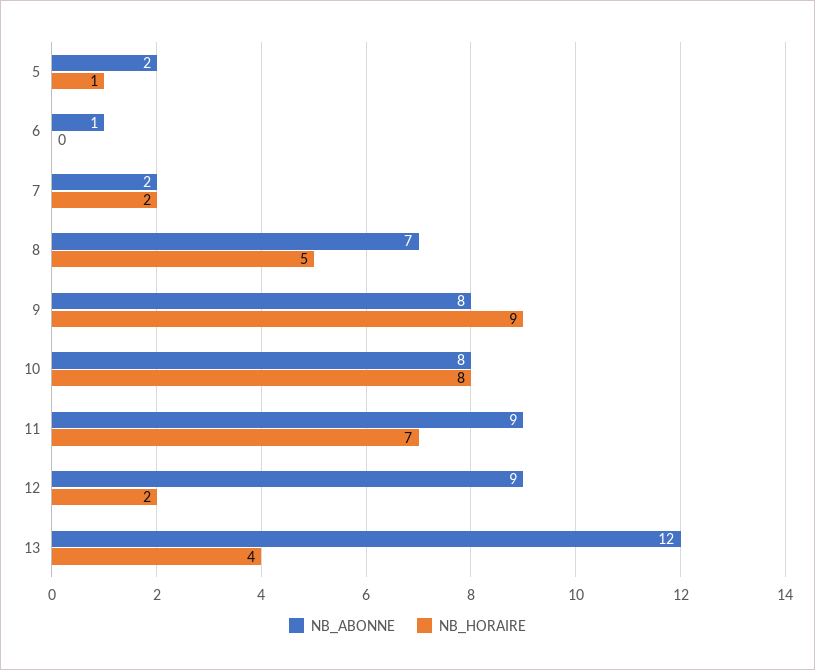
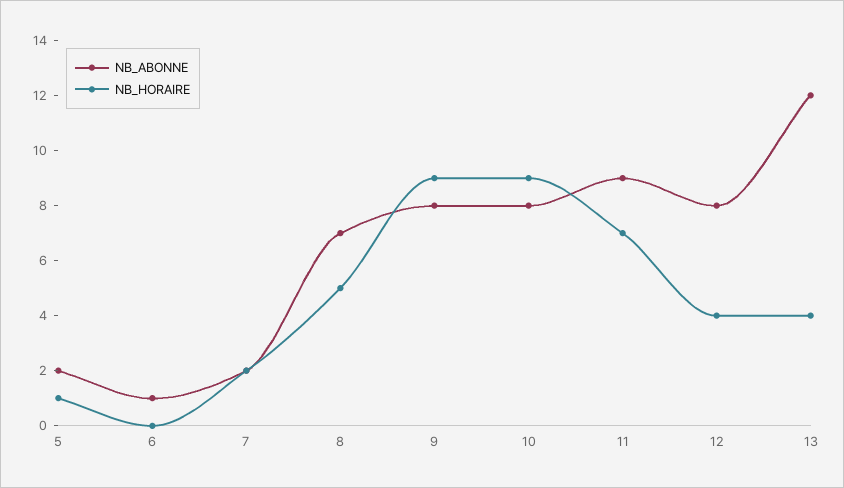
NB_HORAIRE, 10: 8 -> 9
NB_ABONNE, 12: 9 -> 8
NB_HORAIRE, 12: 2 -> 4

